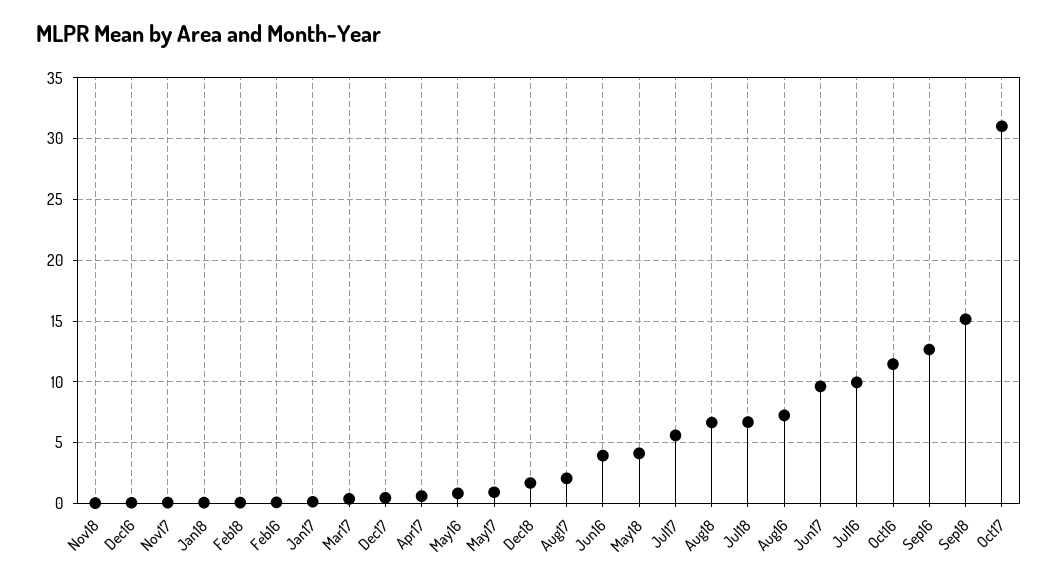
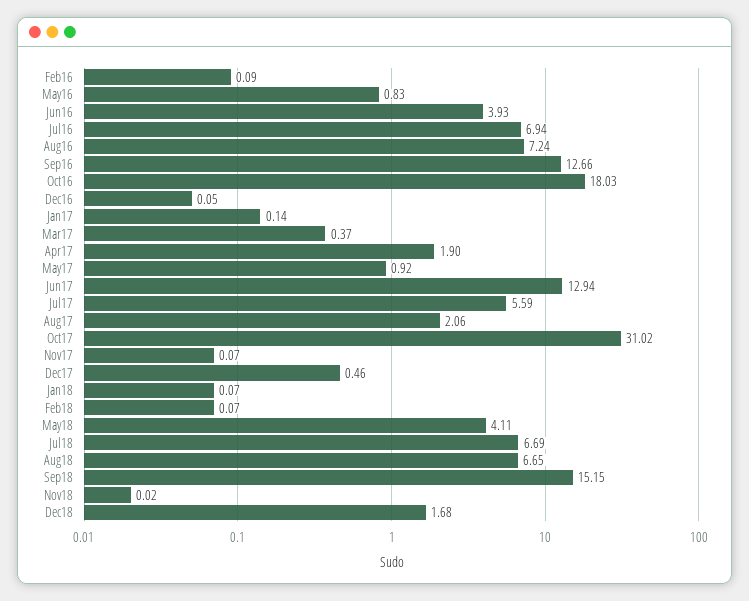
Apr17: 0.5 -> 1.9
Jun17: 9.5 -> 12.94
Jul16: 10 -> 6.94
Oct16: 11.5 -> 18.03

